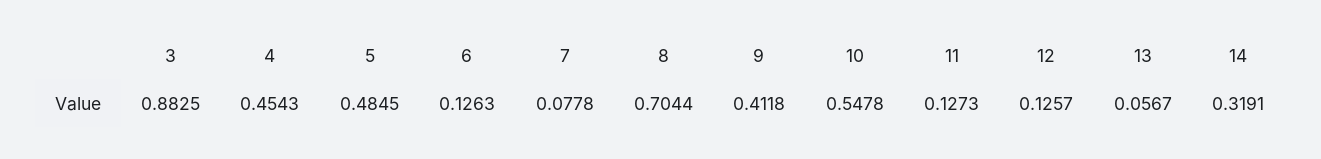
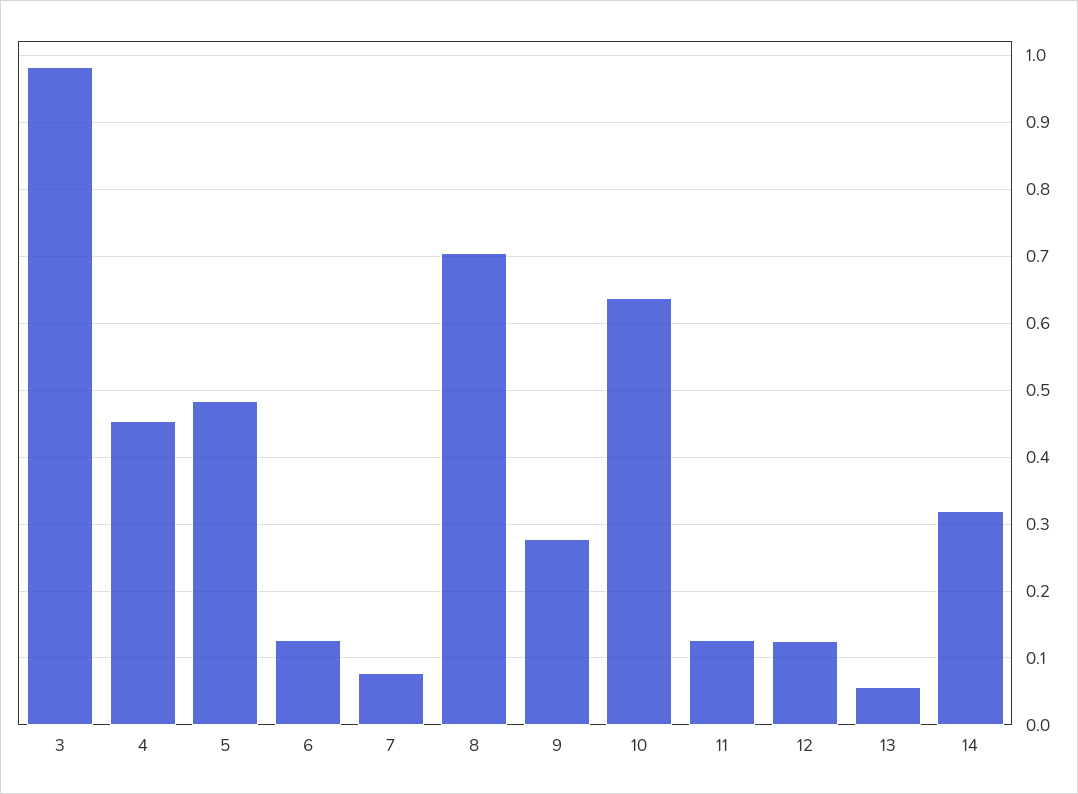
3: 0.8825 -> 0.98
9: 0.4118 -> 0.28
10: 0.5478 -> 0.64

